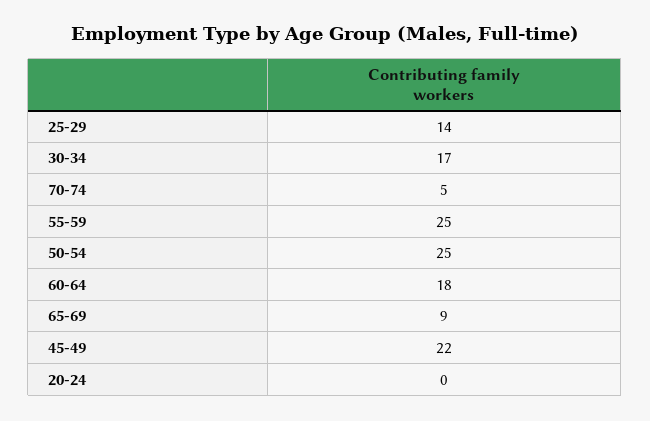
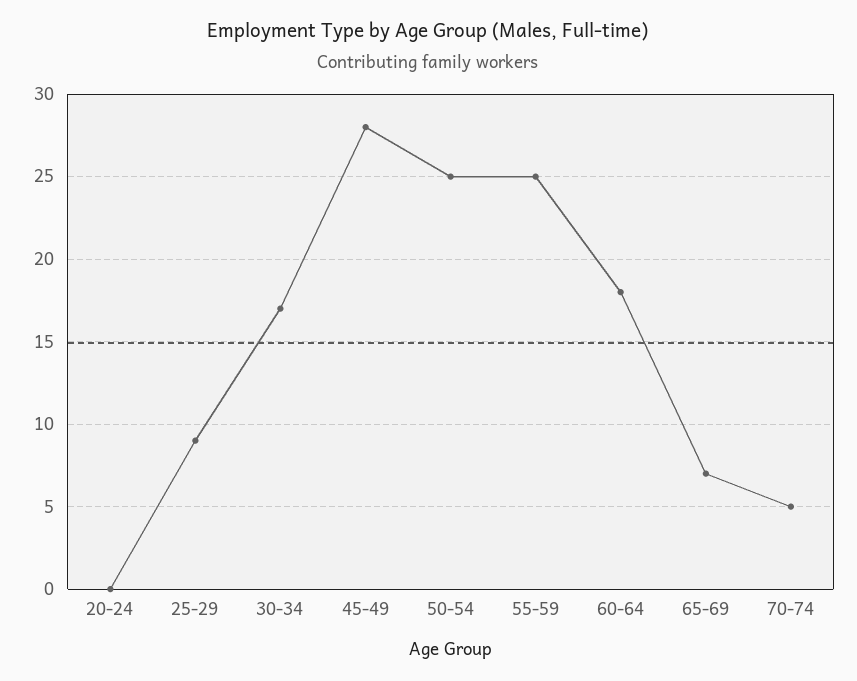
25-29: 14 -> 9
65-69: 9 -> 7
45-49: 22 -> 28

